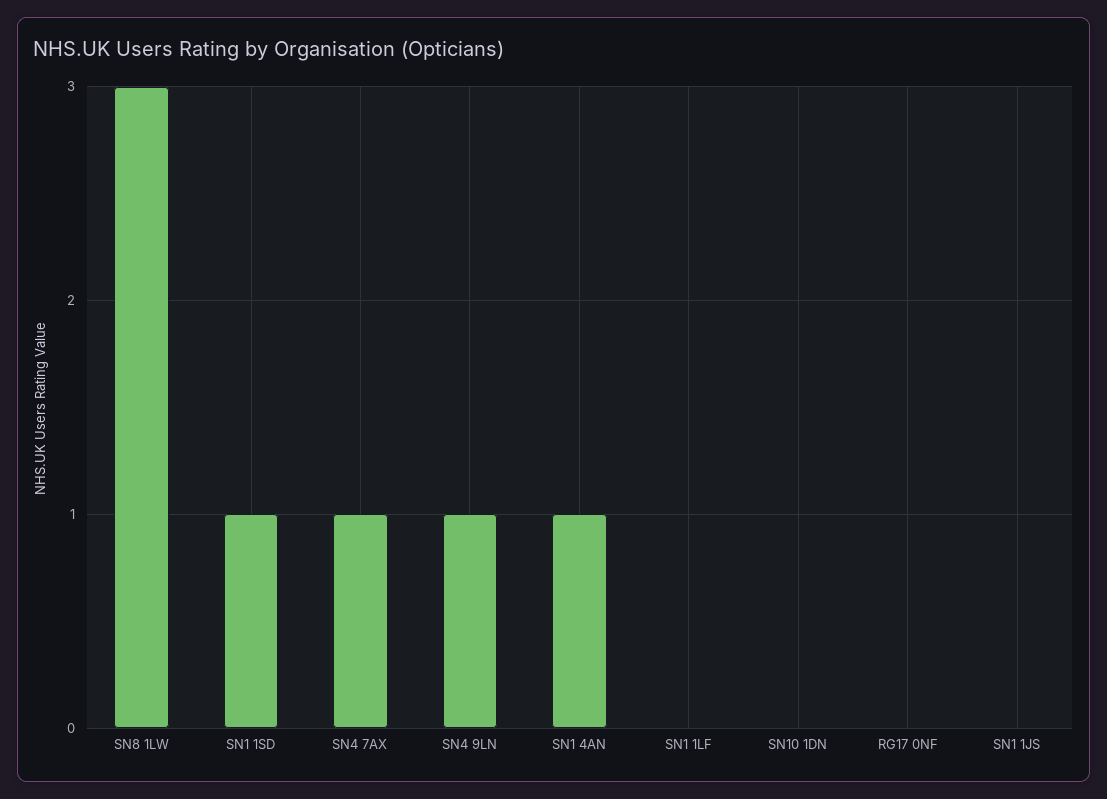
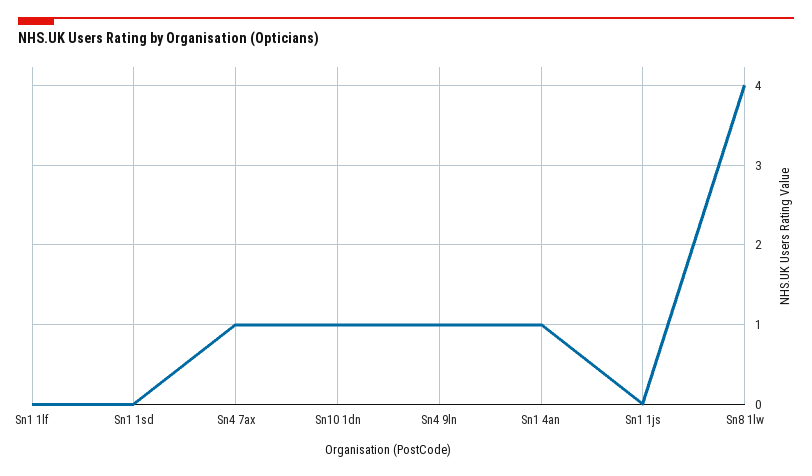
SN8 1LW: 3 -> 4
SN1 1SD: 1 -> 0
SN10 1DN: 0 -> 1
RG17 0NF: 0 -> none

